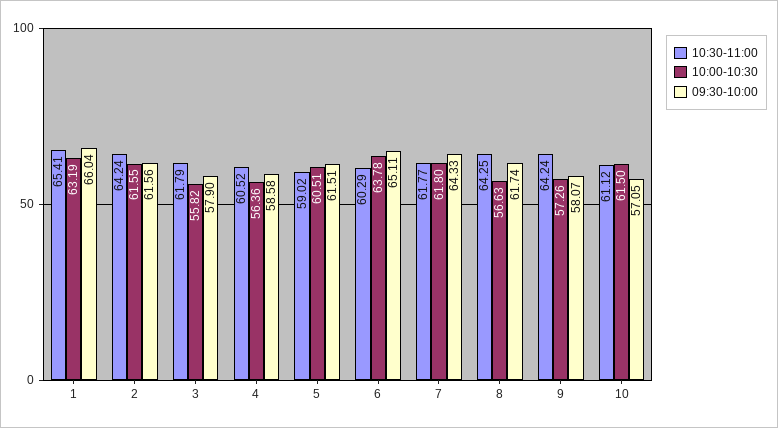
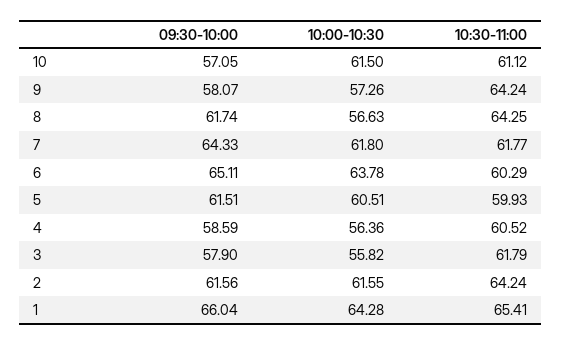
10:00-10:30, 1: 63.19 -> 64.28
09:30-10:00, 4: 58.58 -> 58.59
10:30-11:00, 5: 59.02 -> 59.93

